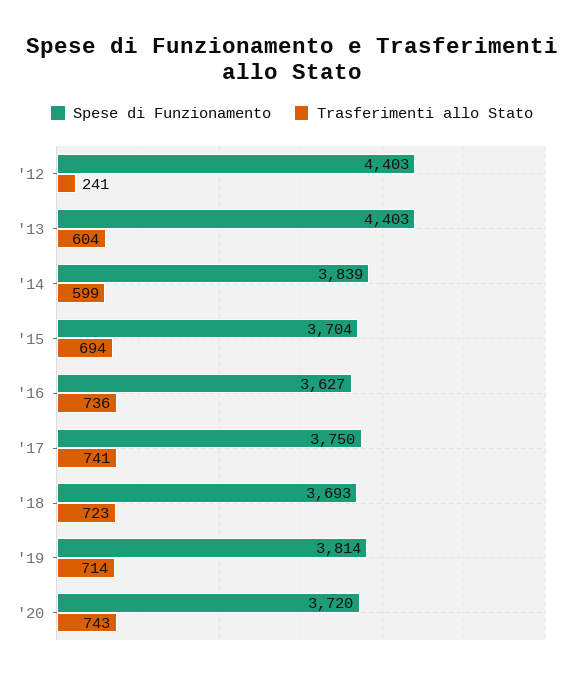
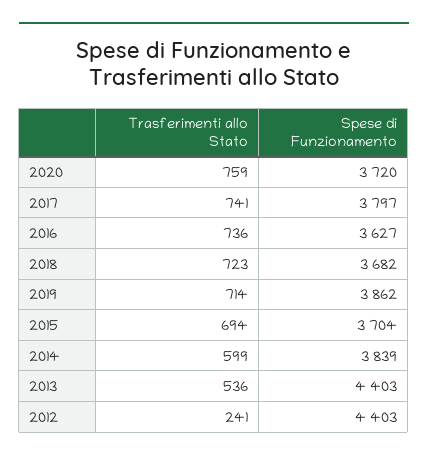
Trasferimenti allo Stato, '13: 604 -> 536
Spese di Funzionamento, '17: 3750 -> 3797
Spese di Funzionamento, '18: 3693 -> 3682
Spese di Funzionamento, '19: 3814 -> 3862
Trasferimenti allo Stato, '20: 743 -> 759

